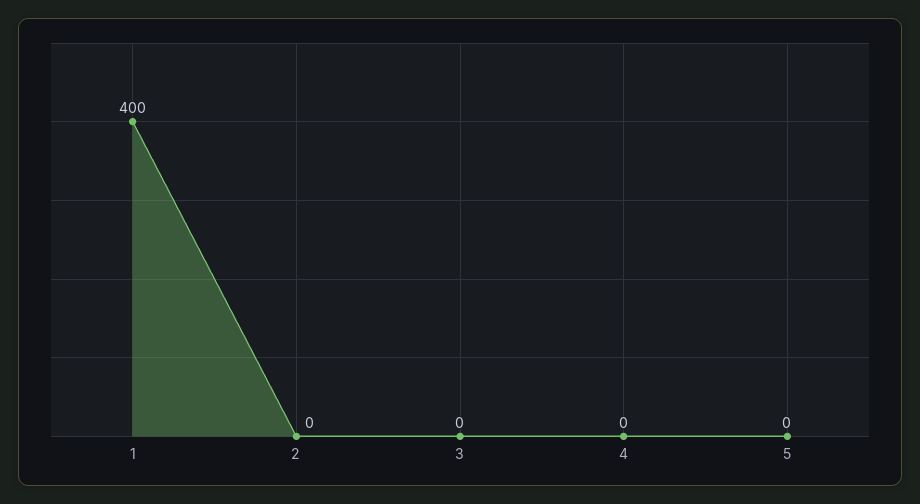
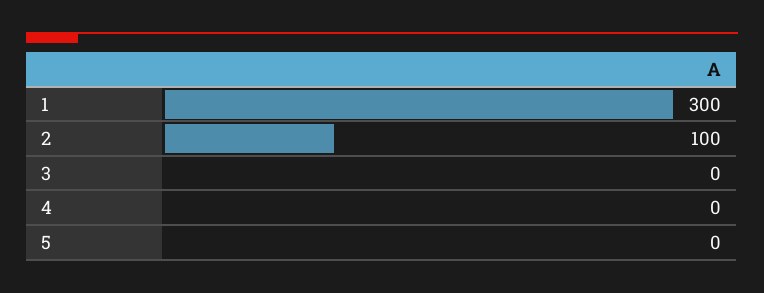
1: 400 -> 300
2: 0 -> 100

